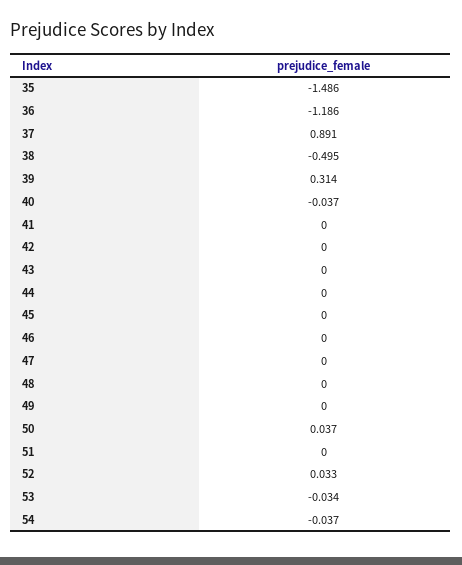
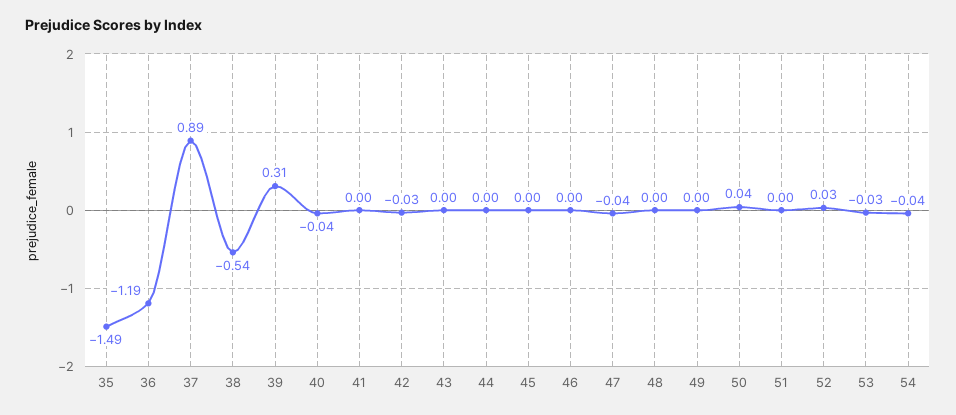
38: -0.495 -> -0.54
42: 0 -> -0.03
47: 0 -> -0.04

